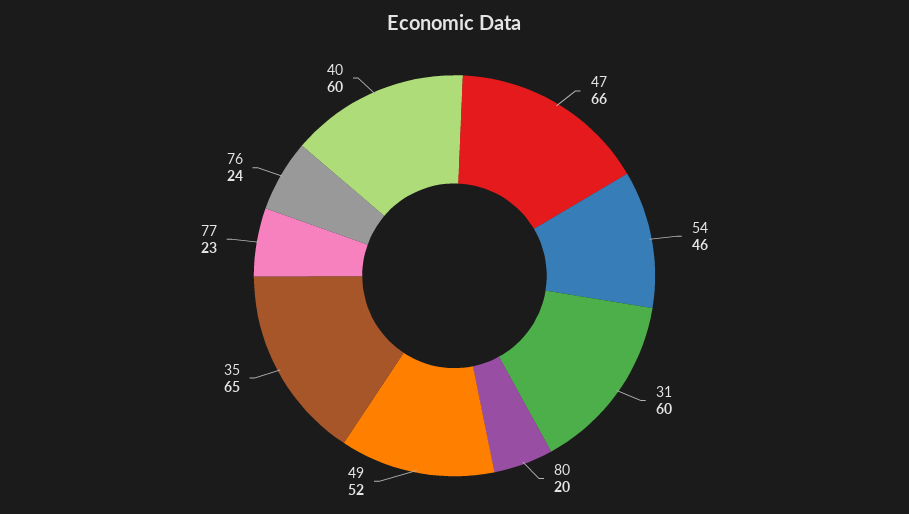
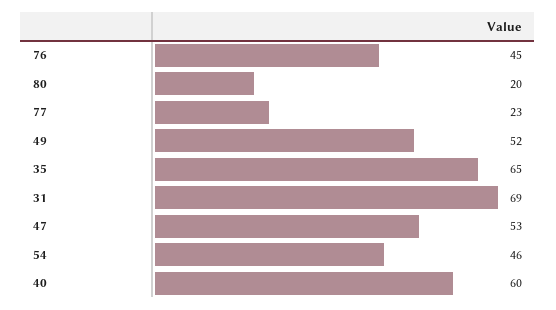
47: 66 -> 53
31: 60 -> 69
76: 24 -> 45

